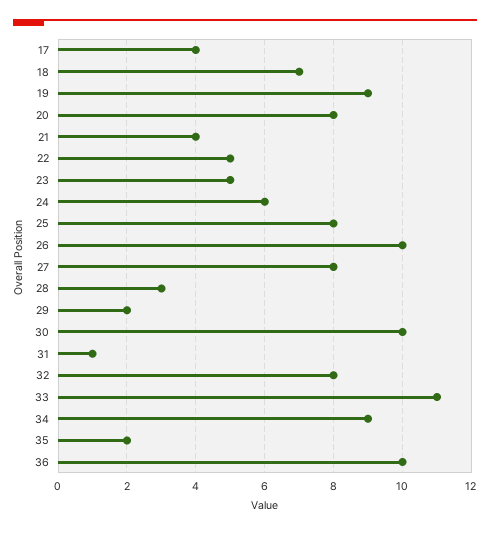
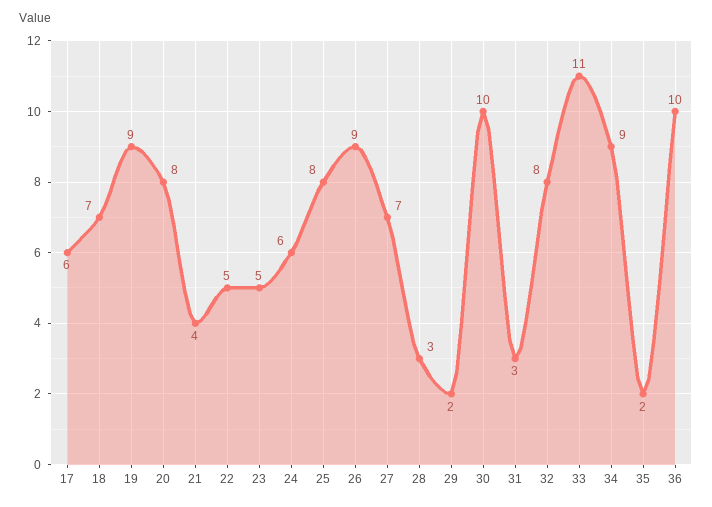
17: 4 -> 6
26: 10 -> 9
27: 8 -> 7
31: 1 -> 3

